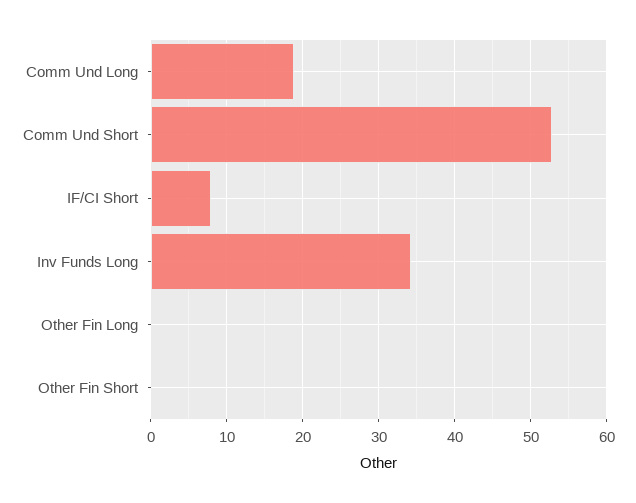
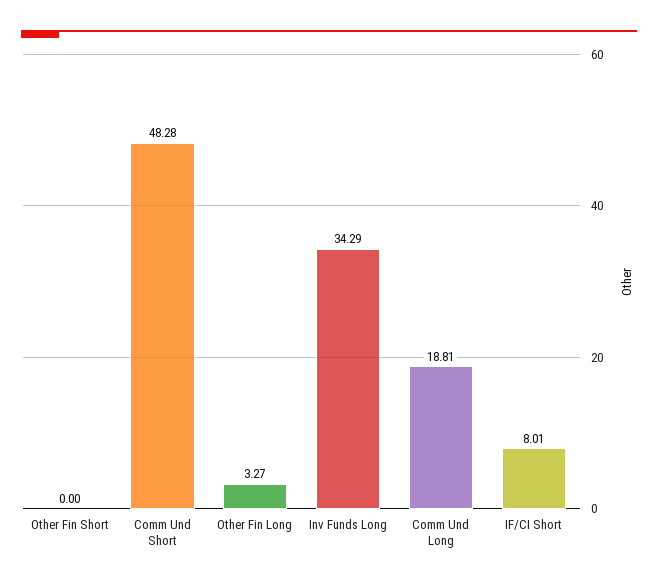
Comm Und Short: 53 -> 48.28
Other Fin Long: 0 -> 3.27

